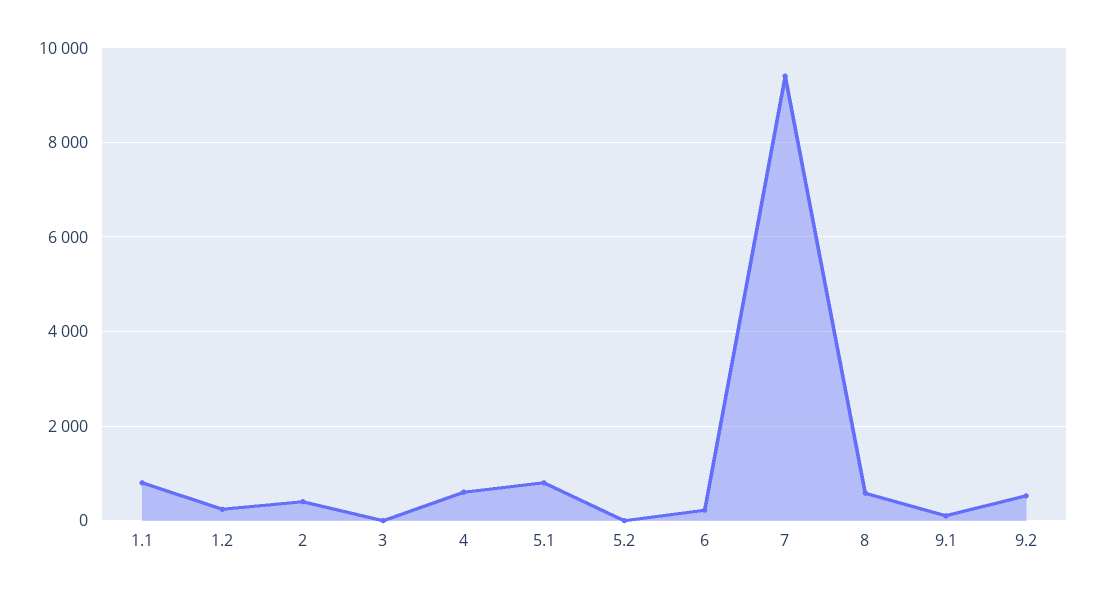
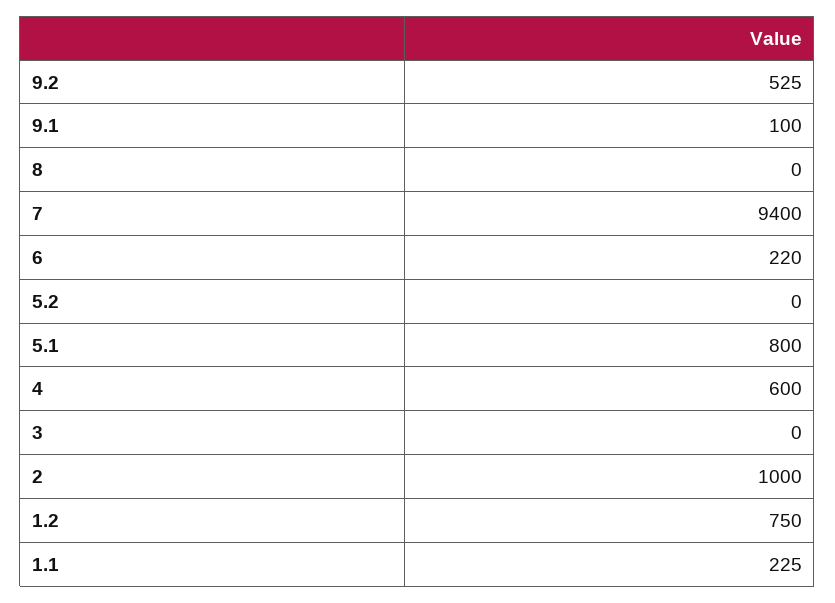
1.1: 800 -> 225
1.2: 200 -> 750
2: 400 -> 1000
8: 600 -> 0

